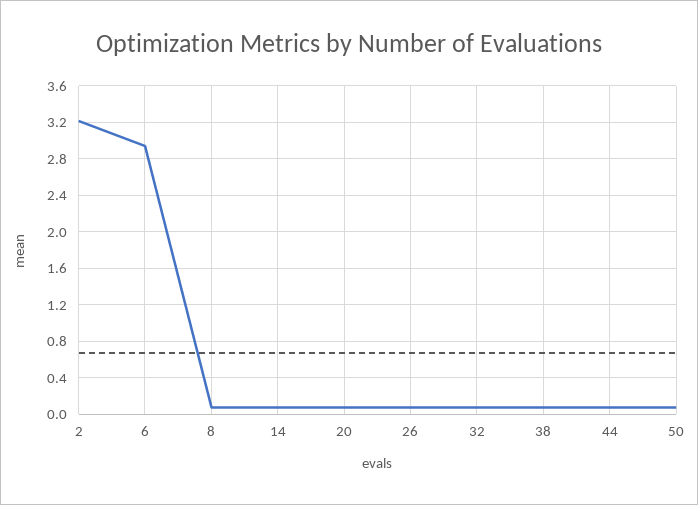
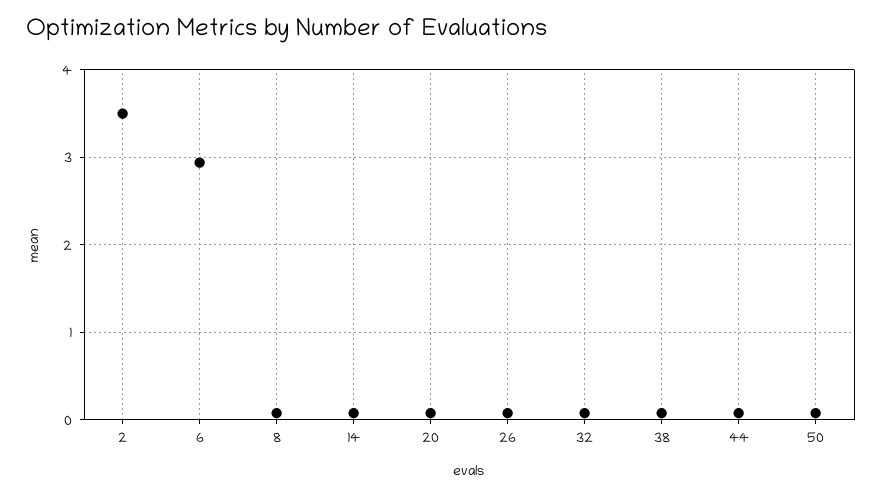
2: 3.2 -> 3.5

